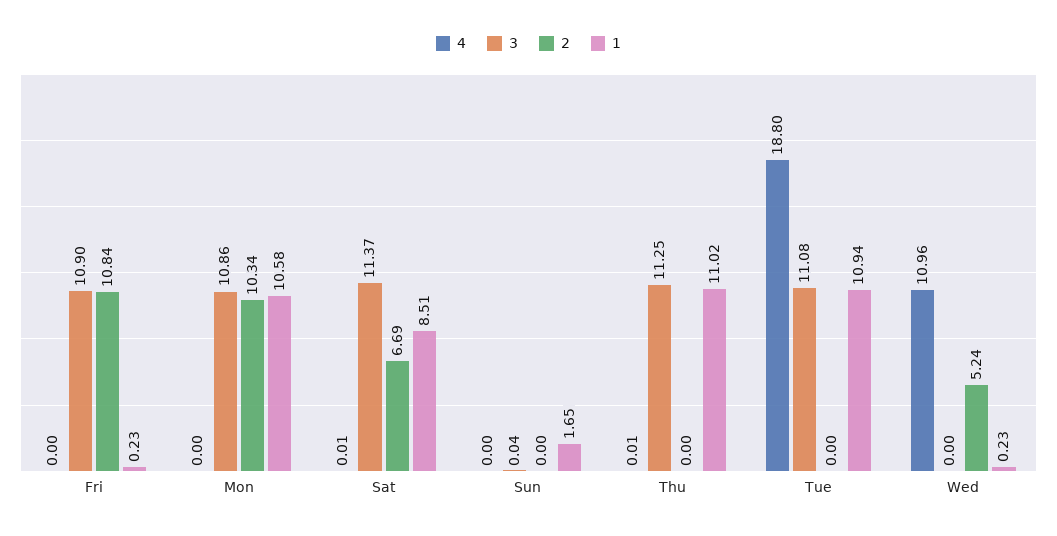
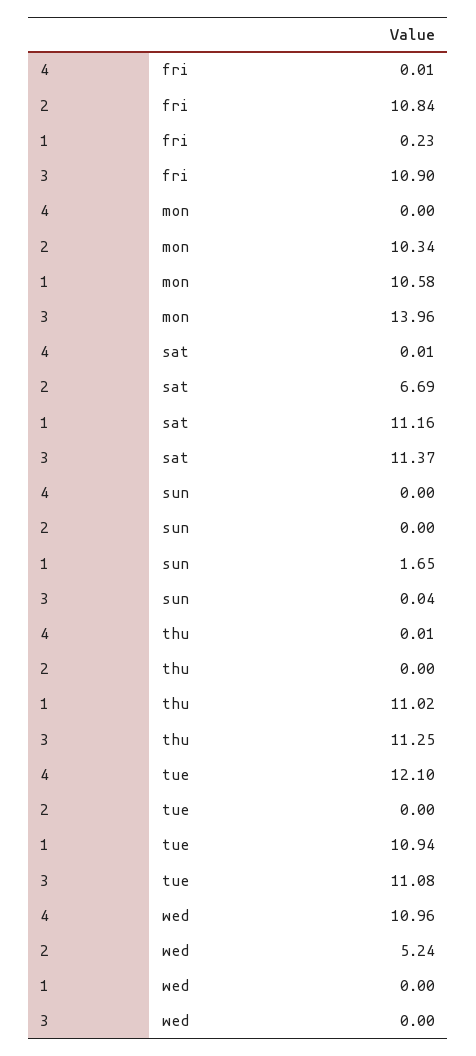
4, Fri: 0 -> 0.01
3, Mon: 10.86 -> 13.96
1, Sat: 8.51 -> 11.16
4, Tue: 18.8 -> 12.1
1, Wed: 0.23 -> 0

